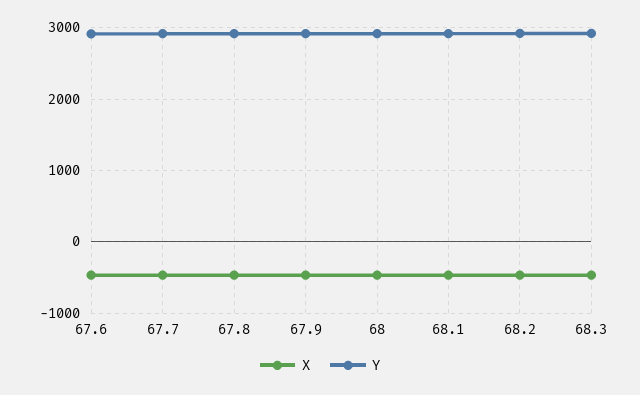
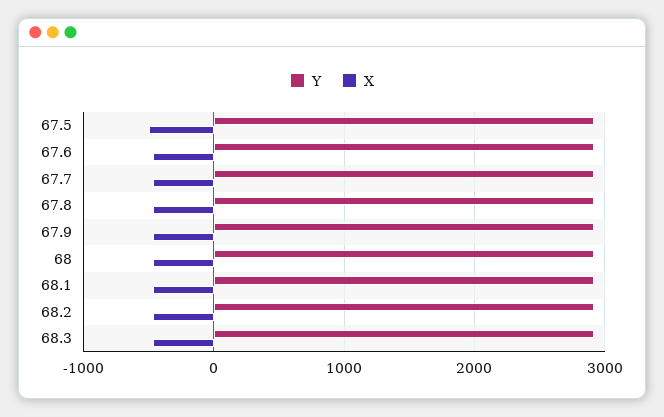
Y, 67.5: none -> 2900
X, 67.5: none -> -500

